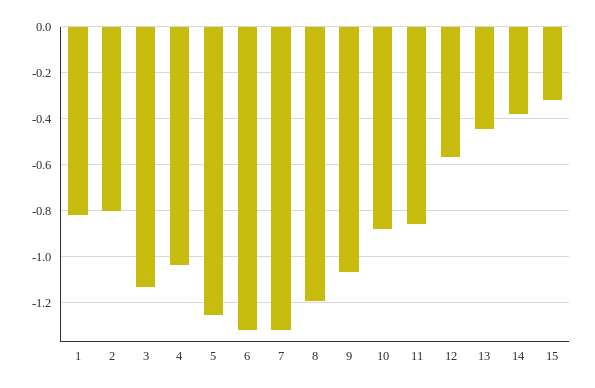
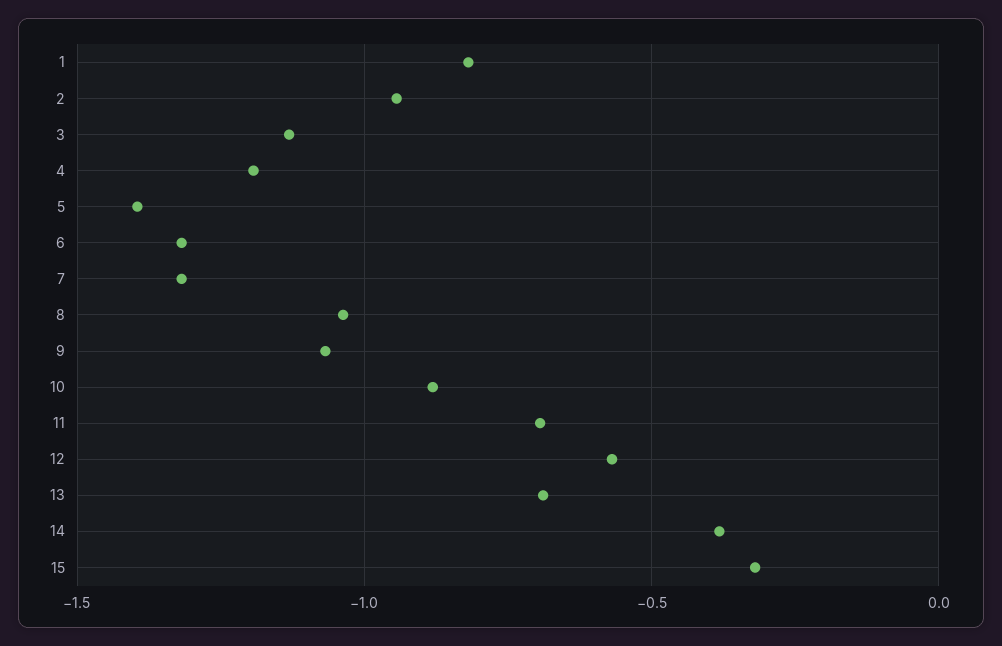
2: -0.8 -> -0.95
4: -1.05 -> -1.2
5: -1.25 -> -1.4
8: -1.2 -> -1.05
11: -0.85 -> -0.7
13: -0.45 -> -0.7

